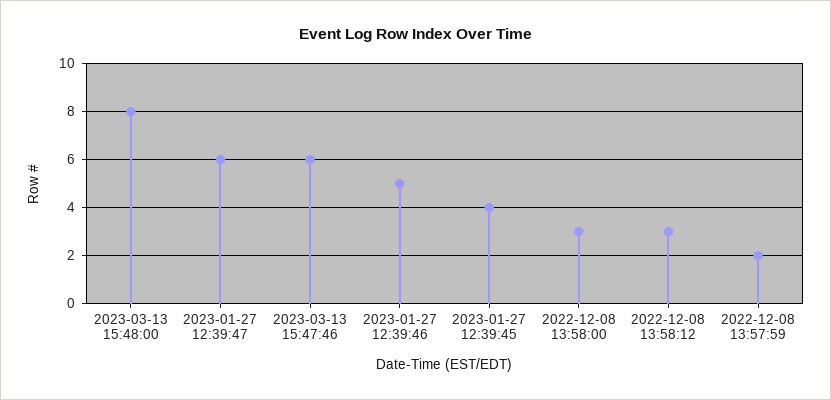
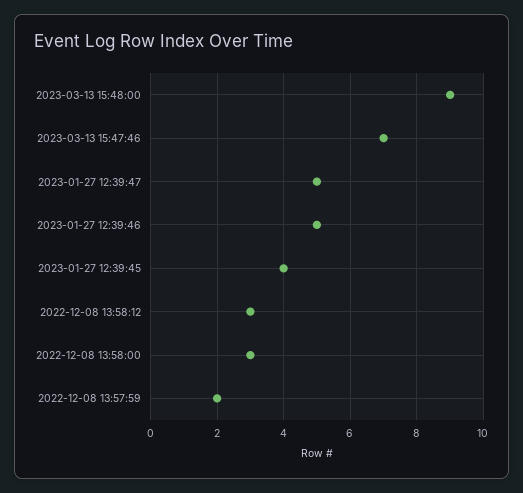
2023-03-13 15:48:00: 8 -> 9
2023-01-27 12:39:47: 6 -> 5
2023-03-13 15:47:46: 6 -> 7

